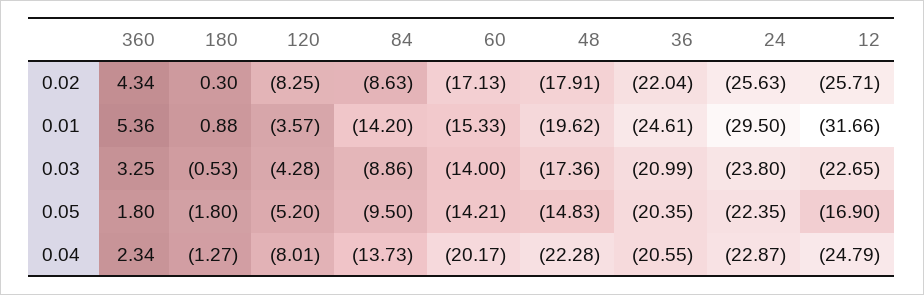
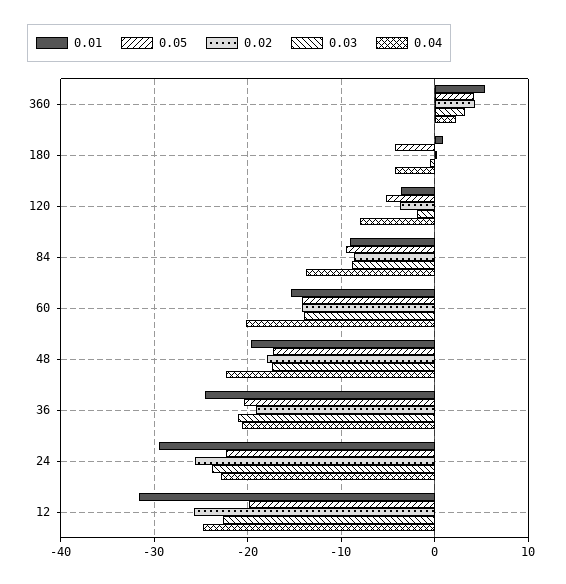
0.02, 120: -8.25 -> -4
0.02, 60: -17.13 -> -14
0.02, 36: -22.04 -> -19
0.01, 84: -14.2 -> -9
0.03, 120: -4.28 -> -2
0.05, 360: 1.8 -> 4
0.05, 180: -1.8 -> -4
0.05, 48: -14.83 -> -17
0.05, 12: -16.9 -> -20
0.04, 180: -1.27 -> -4

